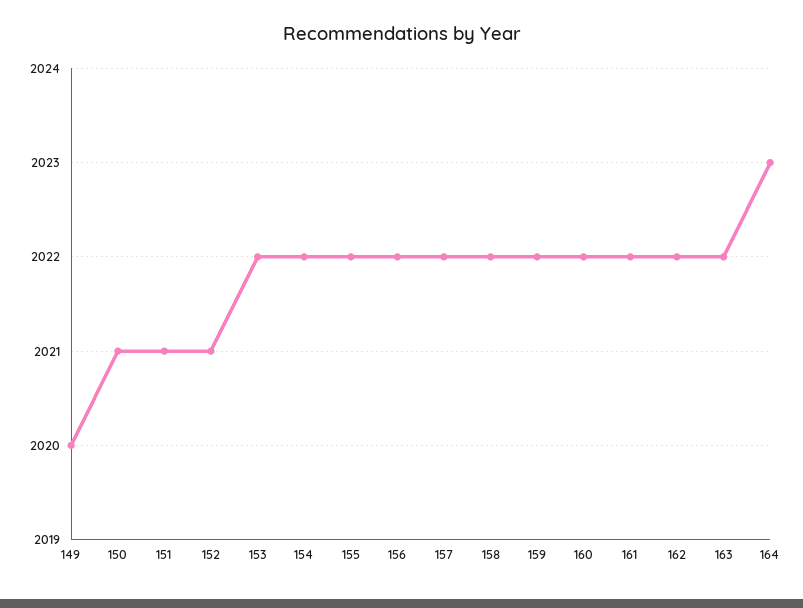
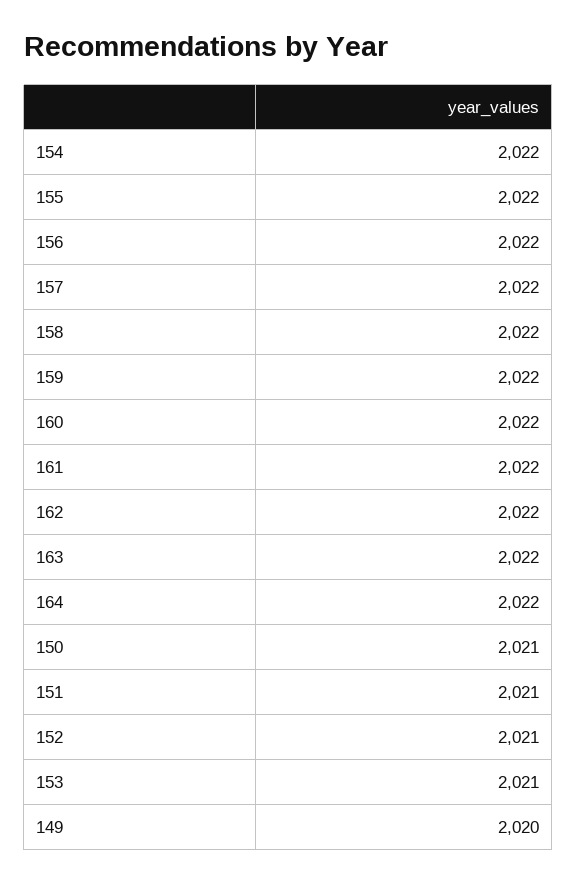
153: 2022 -> 2021
164: 2023 -> 2022

